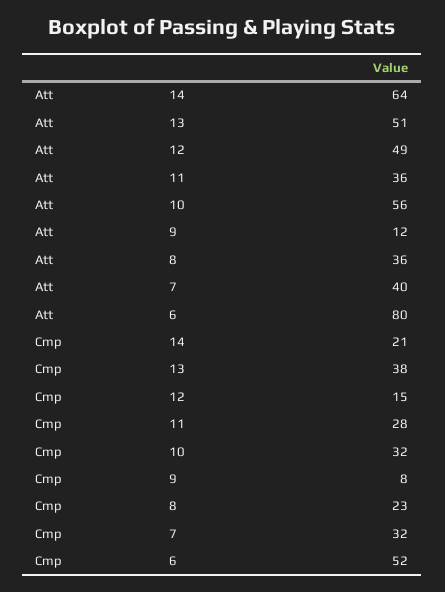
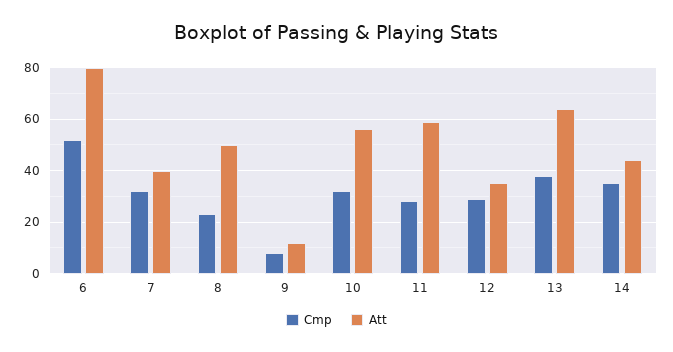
Att, 14: 64 -> 45
Att, 13: 51 -> 65
Att, 12: 49 -> 35
Att, 11: 36 -> 60
Att, 8: 36 -> 50
Cmp, 14: 21 -> 35
Cmp, 12: 15 -> 30

